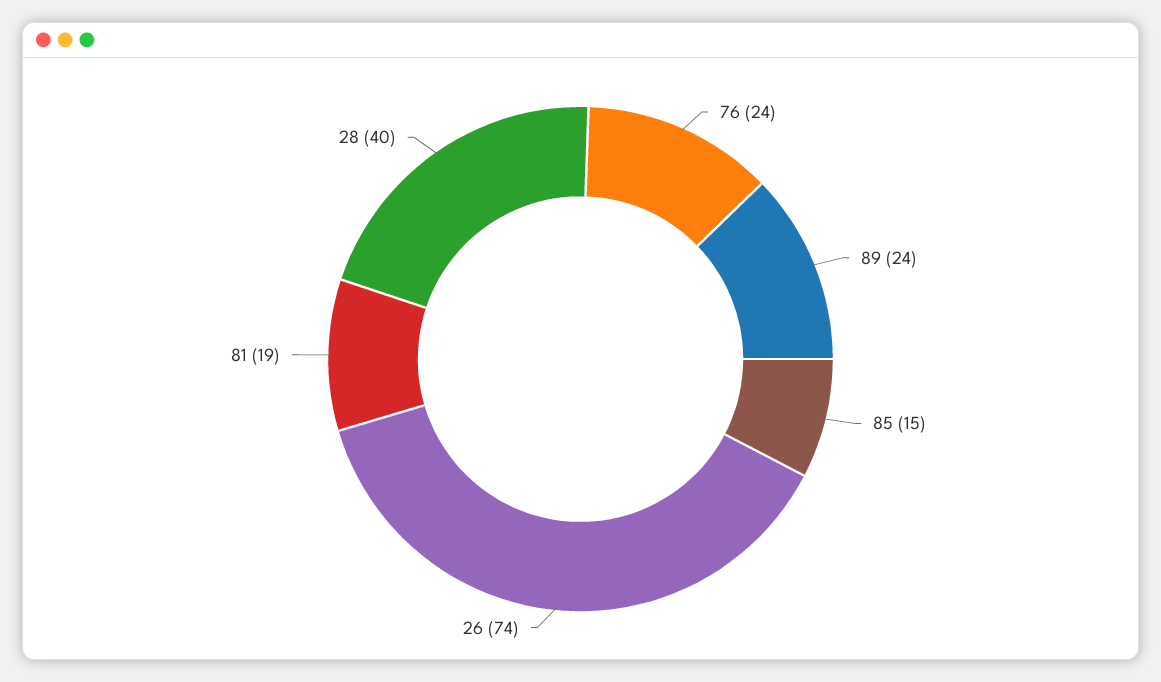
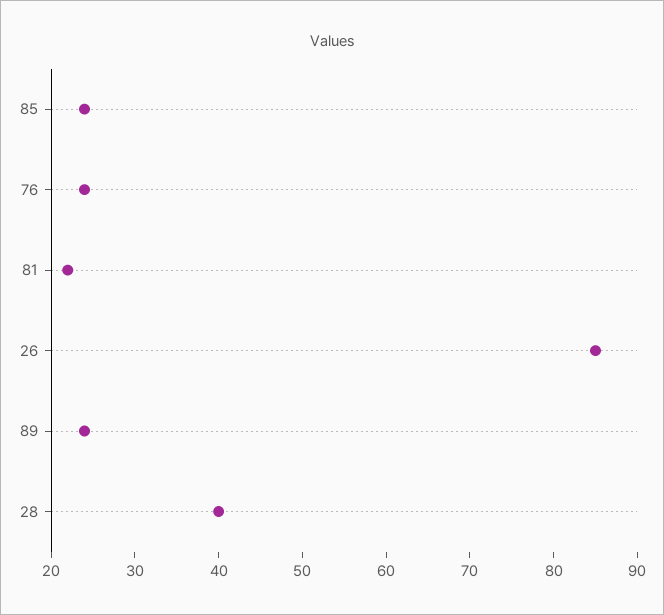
85: 15 -> 24
26: 74 -> 85
81: 19 -> 22

